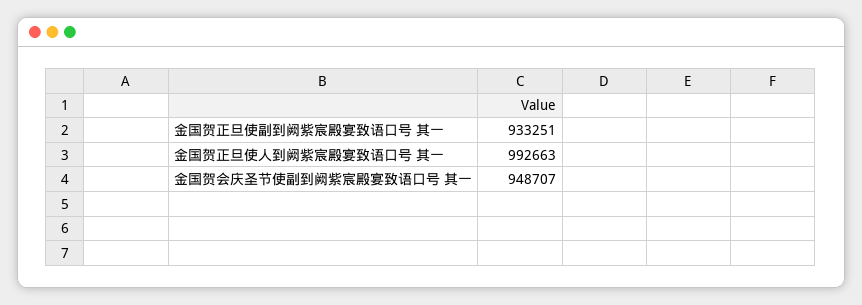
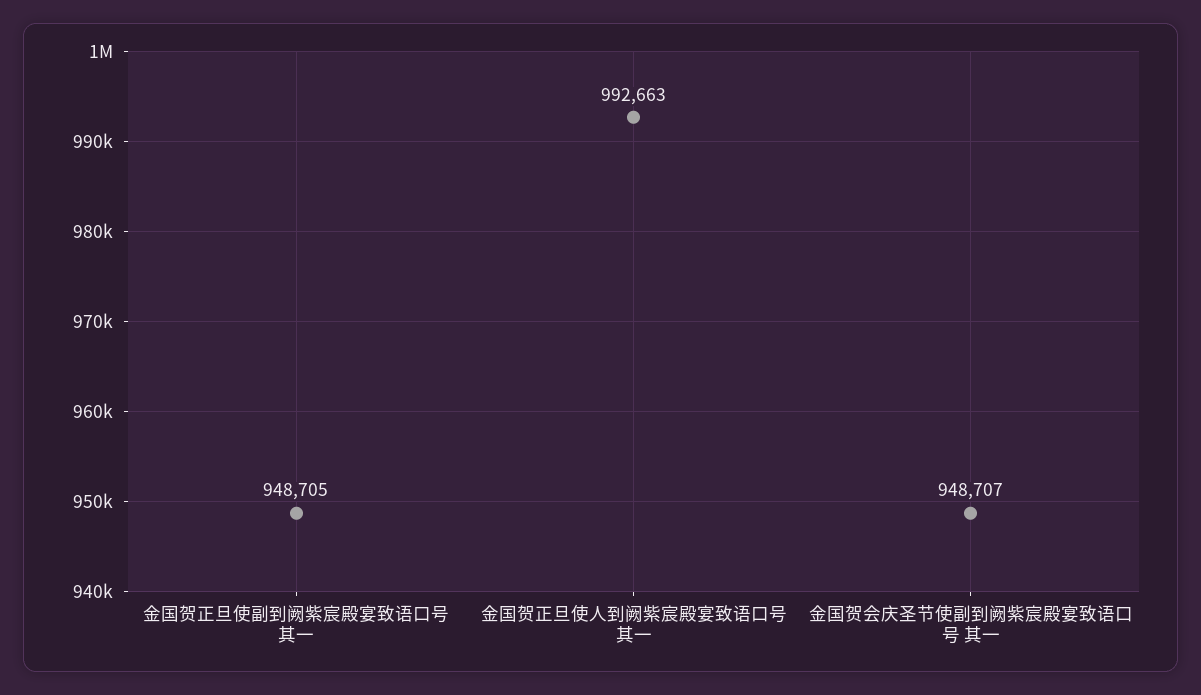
金国贺正旦使副到阙紫宸殿宴致语口号 其一: 933251 -> 948705

